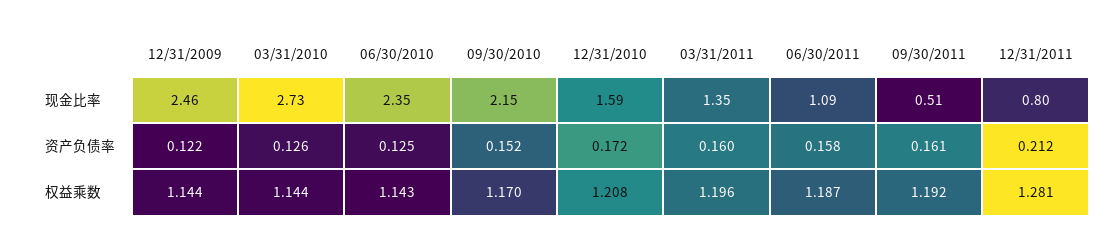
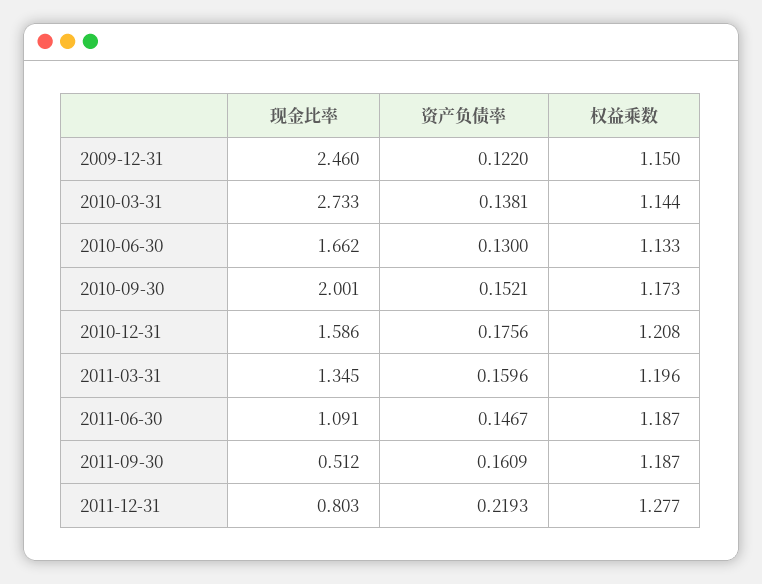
06/30/2010, 现金比率: 2.35 -> 1.662
09/30/2010, 现金比率: 2.15 -> 2.001
03/31/2010, 资产负债率: 0.126 -> 0.1381
06/30/2010, 资产负债率: 0.125 -> 0.13
12/31/2010, 资产负债率: 0.172 -> 0.1756
06/30/2011, 资产负债率: 0.158 -> 0.1467
12/31/2011, 资产负债率: 0.212 -> 0.2193
12/31/2009, 权益乘数: 1.144 -> 1.15
06/30/2010, 权益乘数: 1.143 -> 1.133
09/30/2010, 权益乘数: 1.17 -> 1.173
09/30/2011, 权益乘数: 1.192 -> 1.187
12/31/2011, 权益乘数: 1.281 -> 1.277

